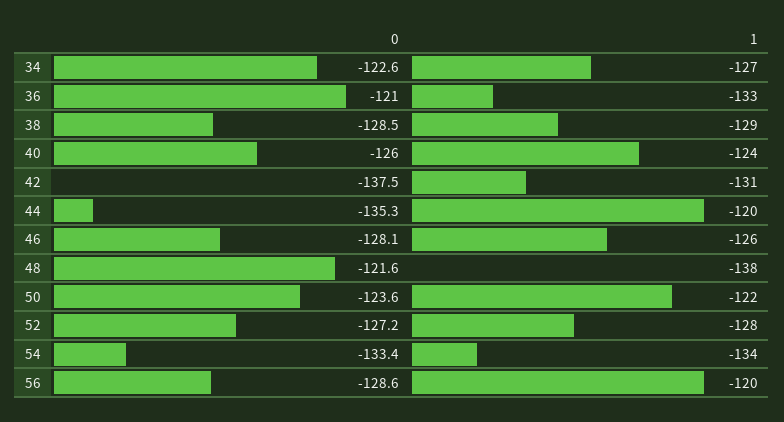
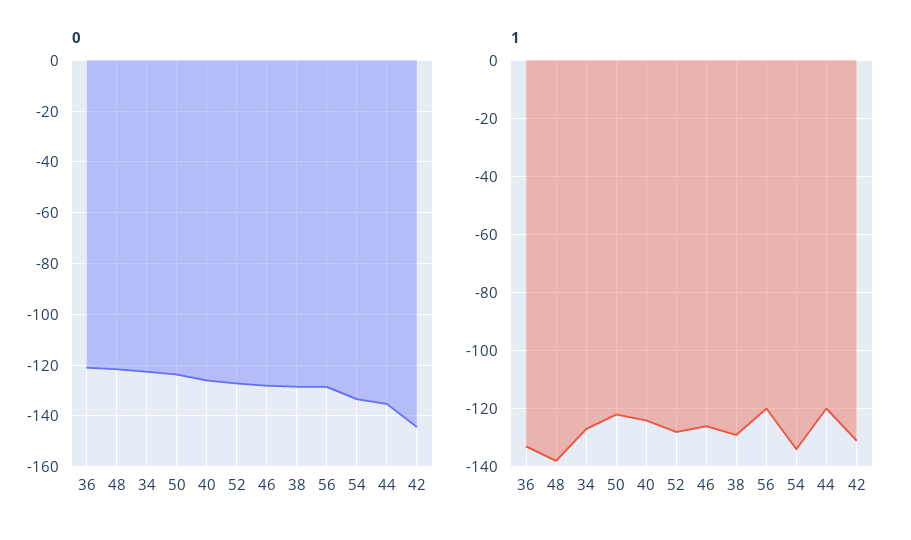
0, 42: -137.5 -> -145

